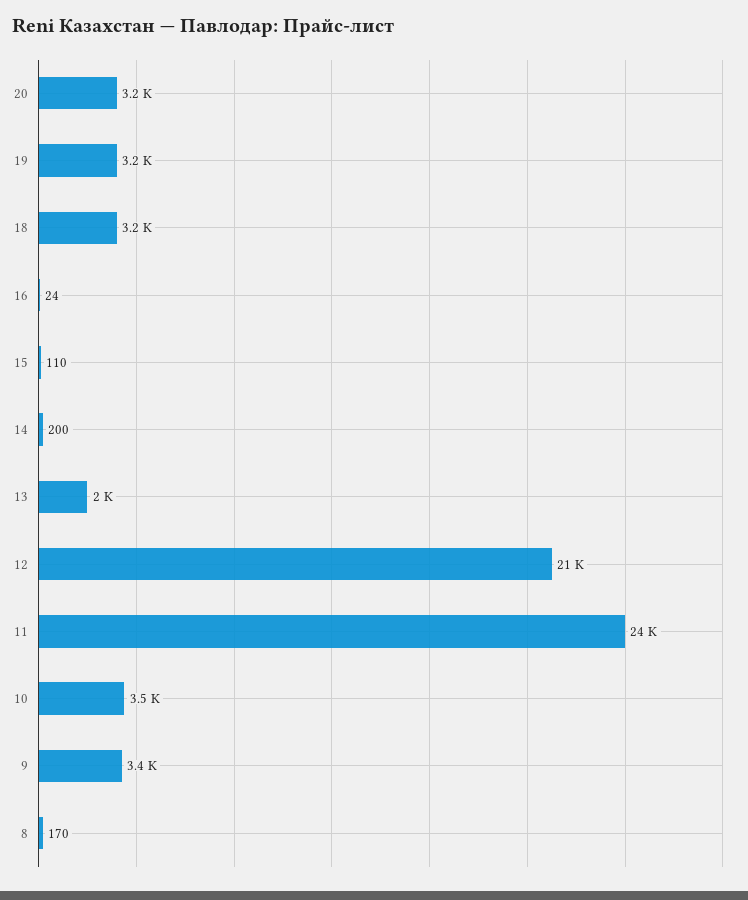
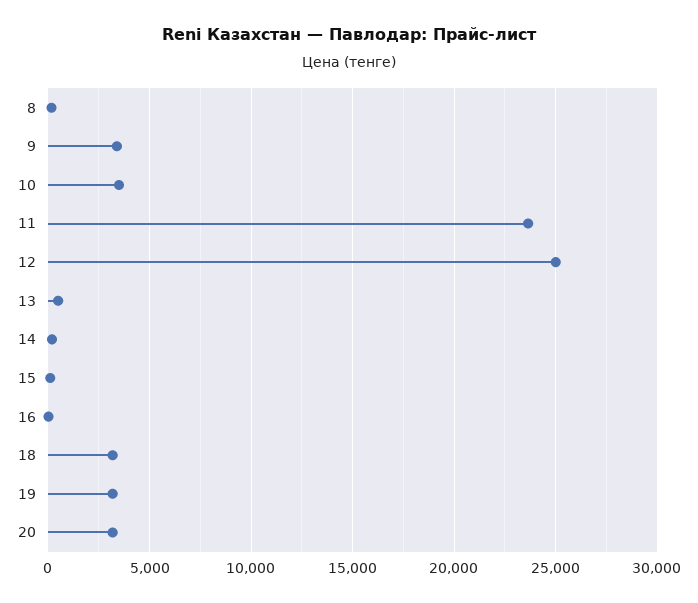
13: 2000 -> 500
12: 21000 -> 25000

